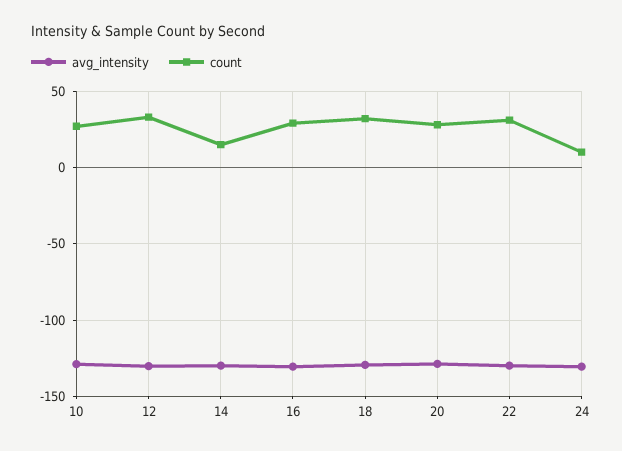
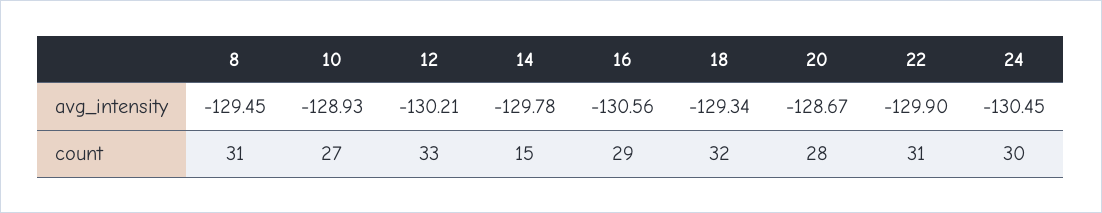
count, 24: 10 -> 30
avg_intensity, 8: none -> -129.45
count, 8: none -> 31

